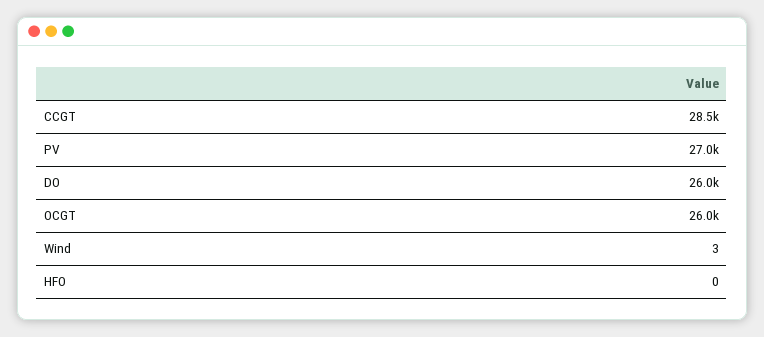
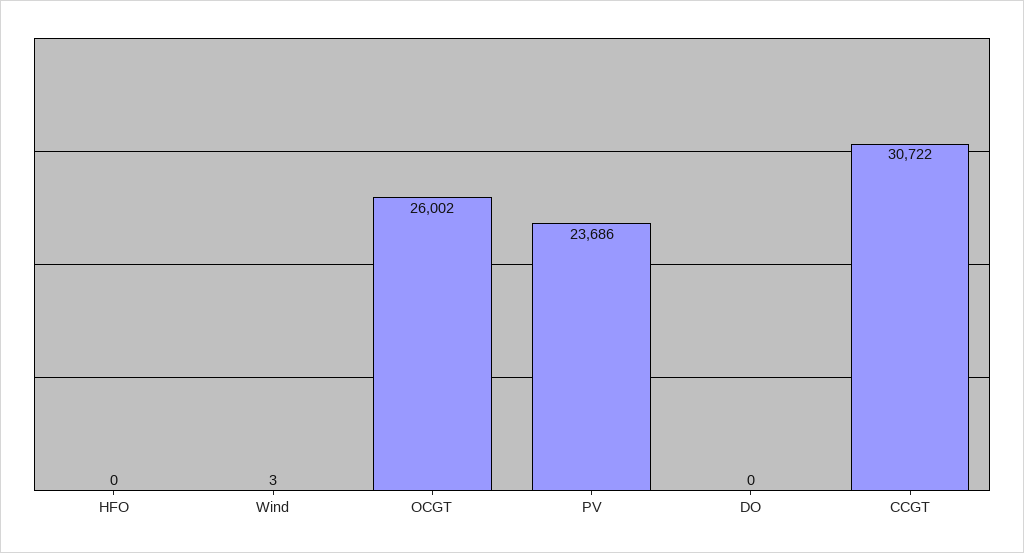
CCGT: 28500 -> 30722
PV: 27000 -> 23686
DO: 26000 -> 0

